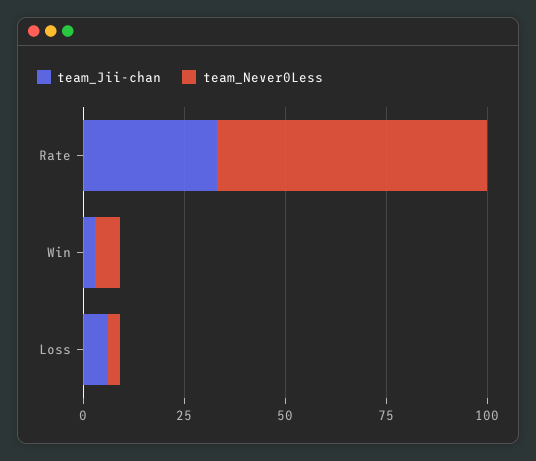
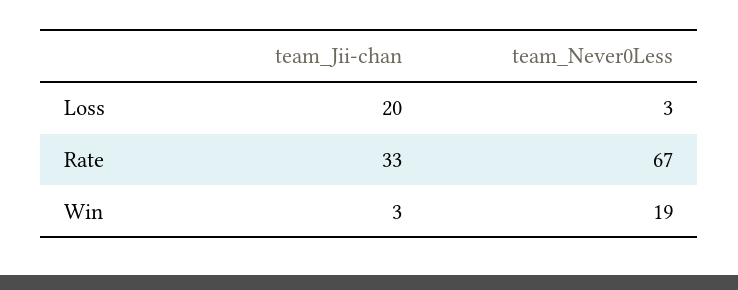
team_Never0Less, Win: 5 -> 19
team_Jii-chan, Loss: 5 -> 20

